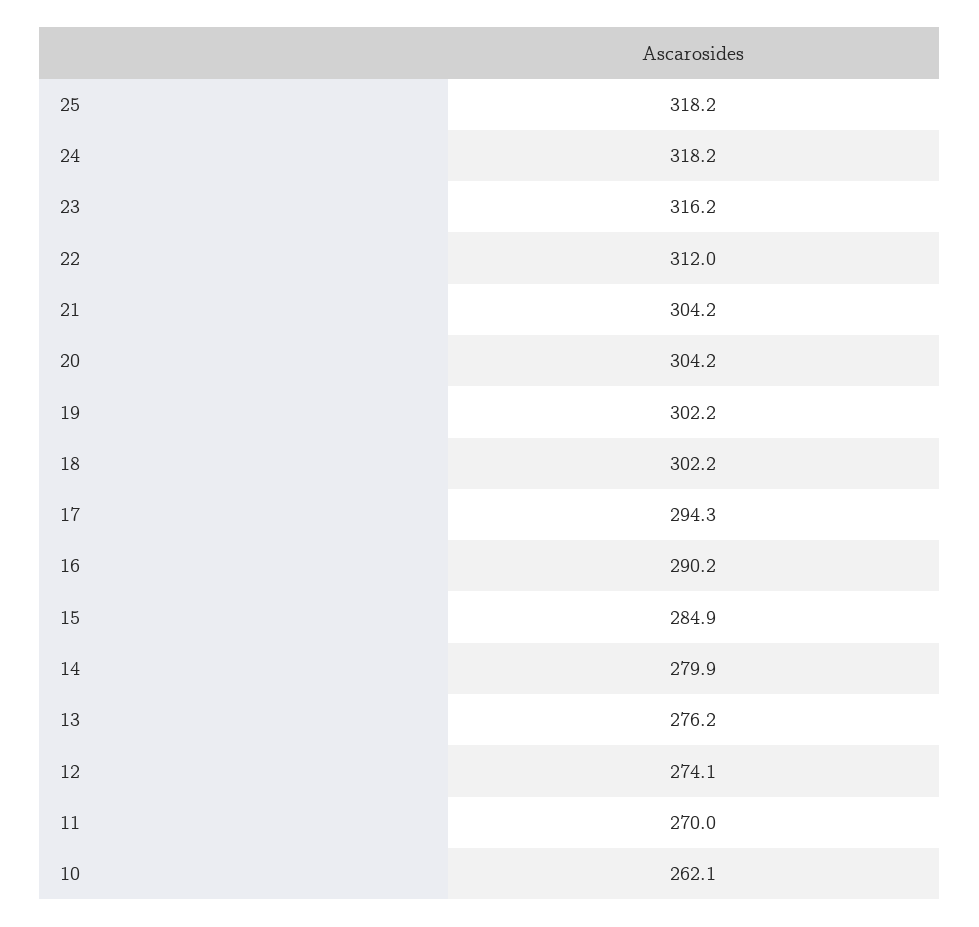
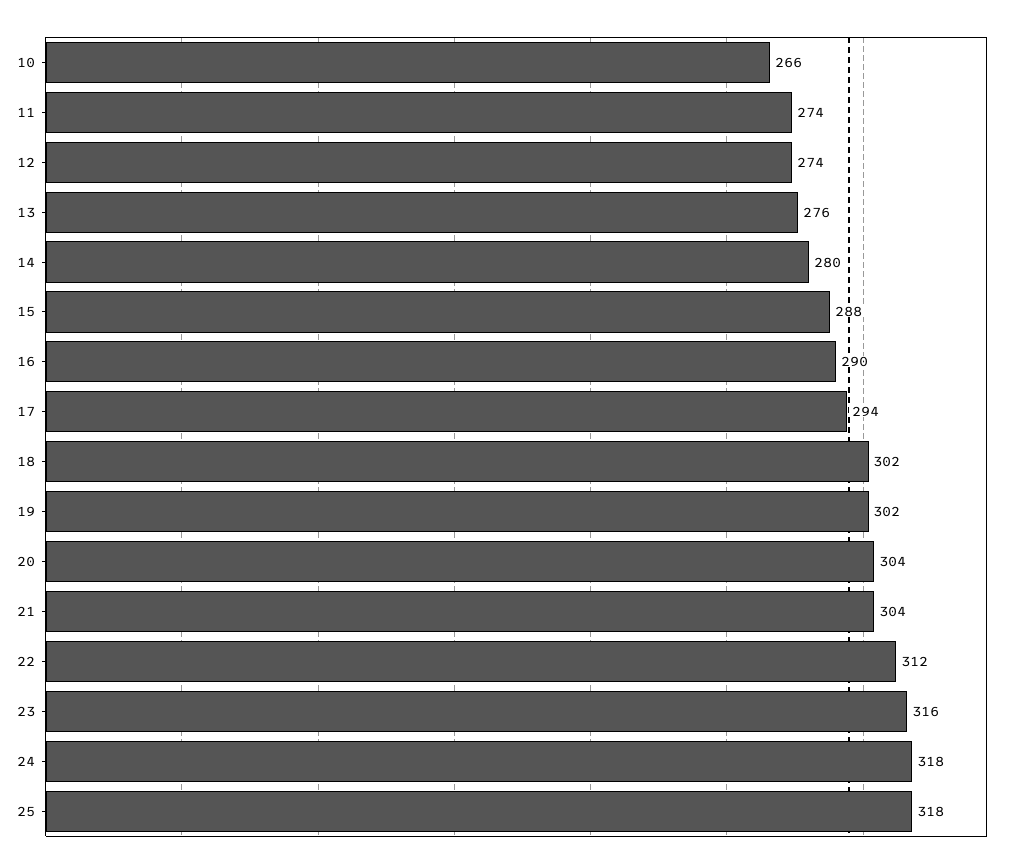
15: 284.9 -> 288
11: 270 -> 274
10: 262.1 -> 266

